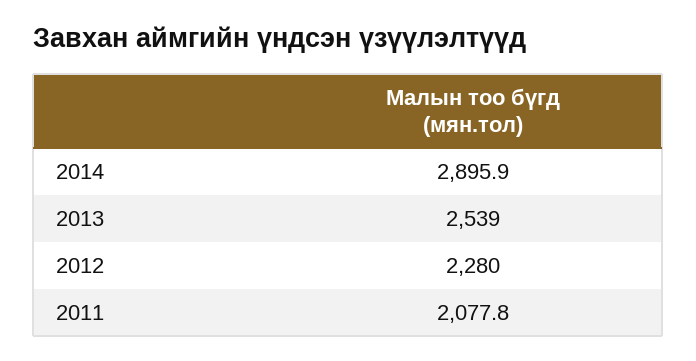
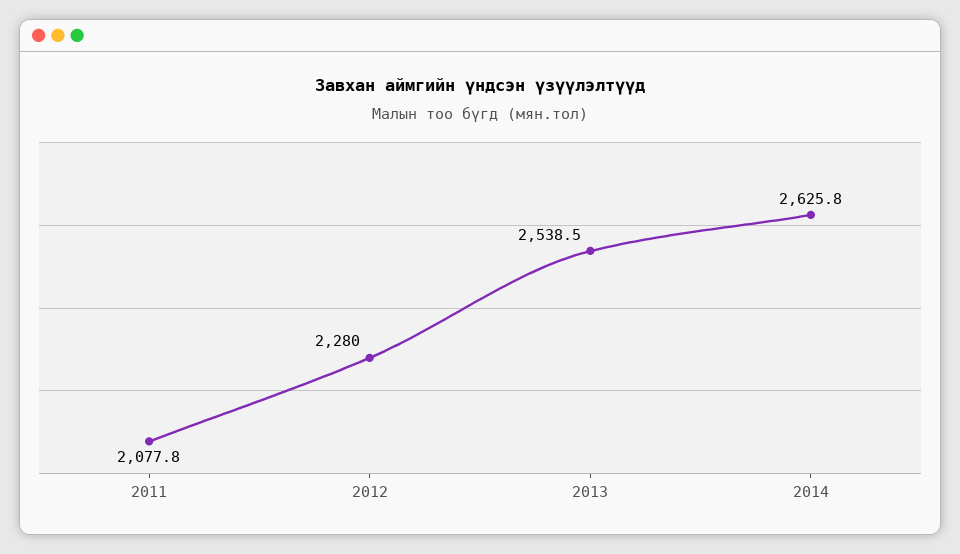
2014: 2895.9 -> 2625.8
2013: 2539 -> 2538.5

